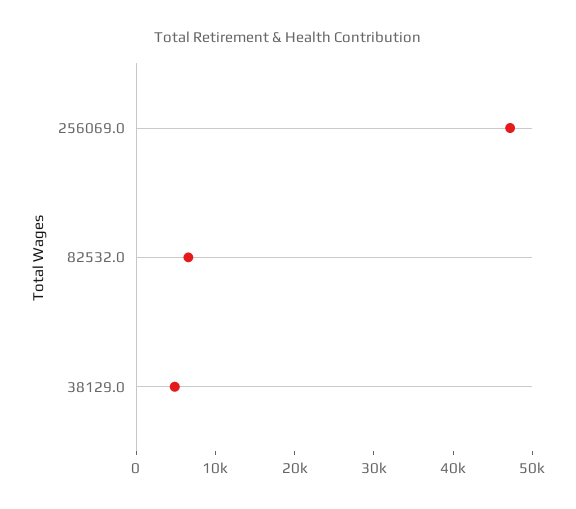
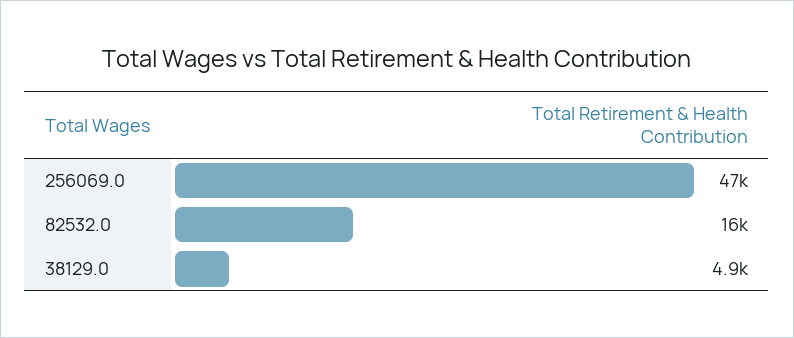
82532.0: 6000 -> 16000

